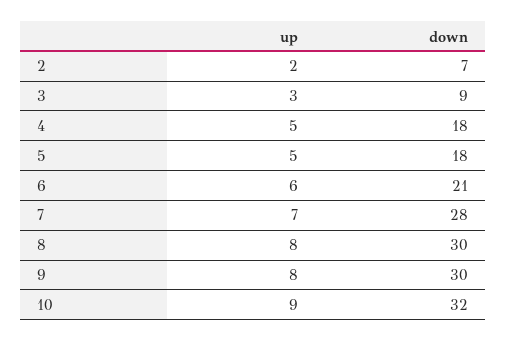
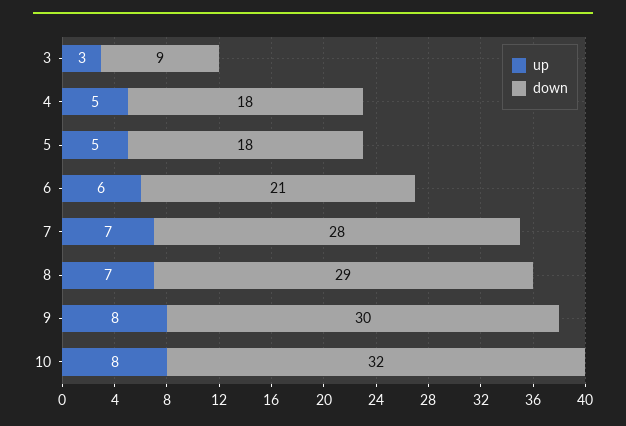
up, 2: 2 -> none
down, 2: 7 -> none
up, 8: 8 -> 7
down, 8: 30 -> 29
up, 10: 9 -> 8

